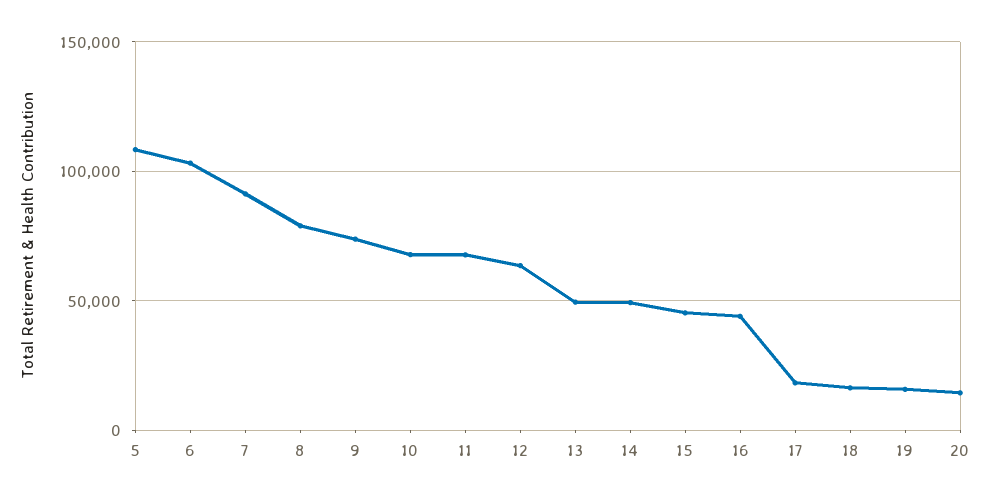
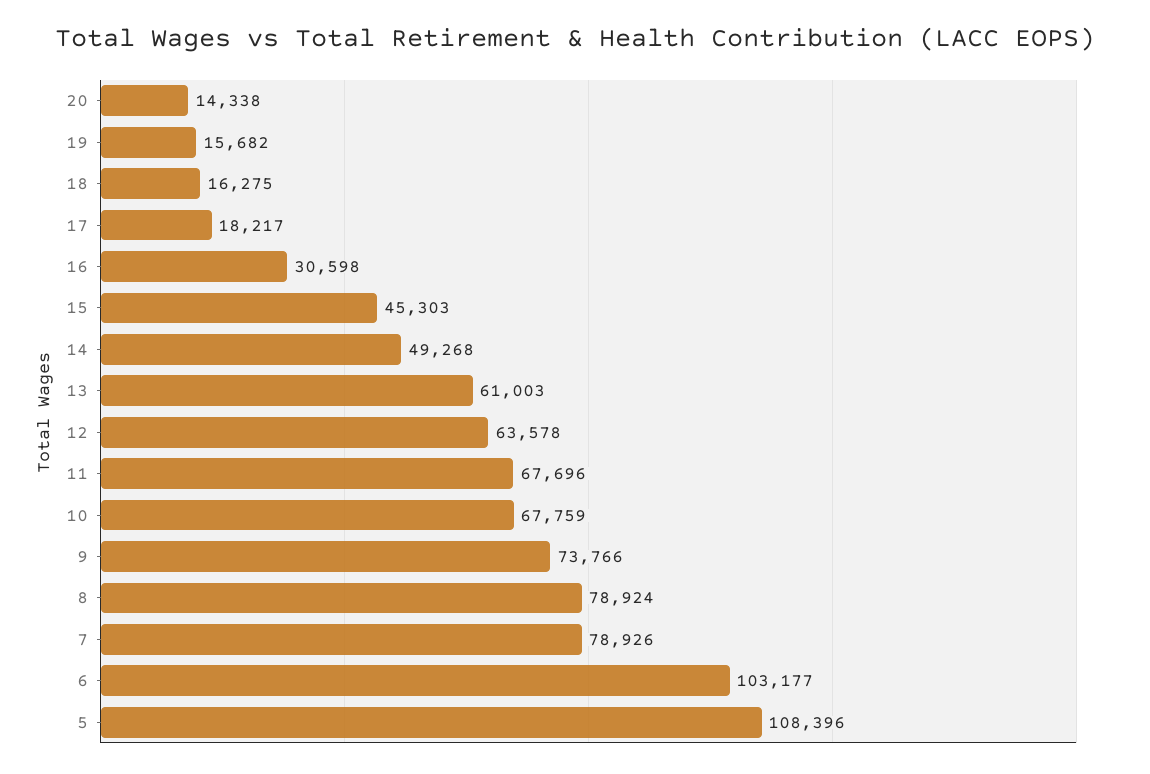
7: 90000 -> 78926
13: 50000 -> 61003
16: 45000 -> 30598

